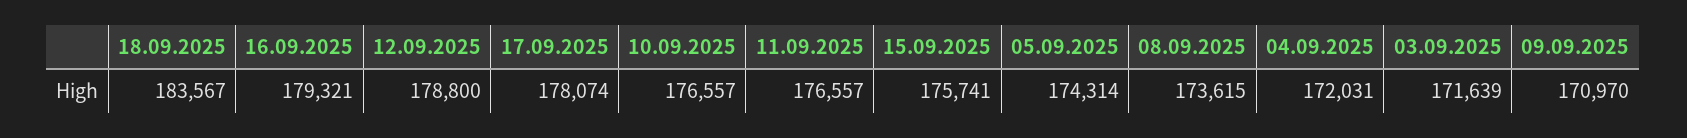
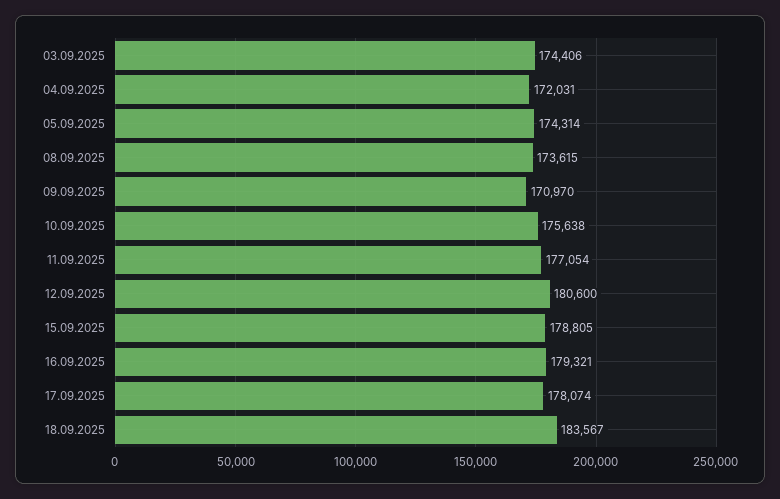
12.09.2025: 178800 -> 180600
10.09.2025: 176557 -> 175638
11.09.2025: 176557 -> 177054
15.09.2025: 175741 -> 178805
03.09.2025: 171639 -> 174406

